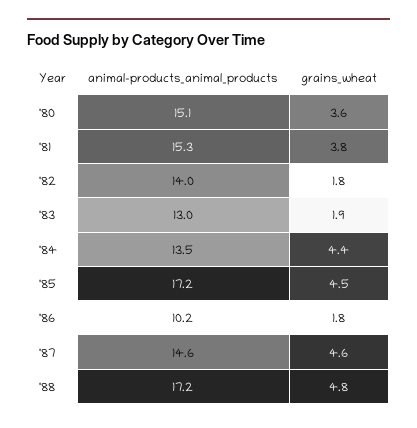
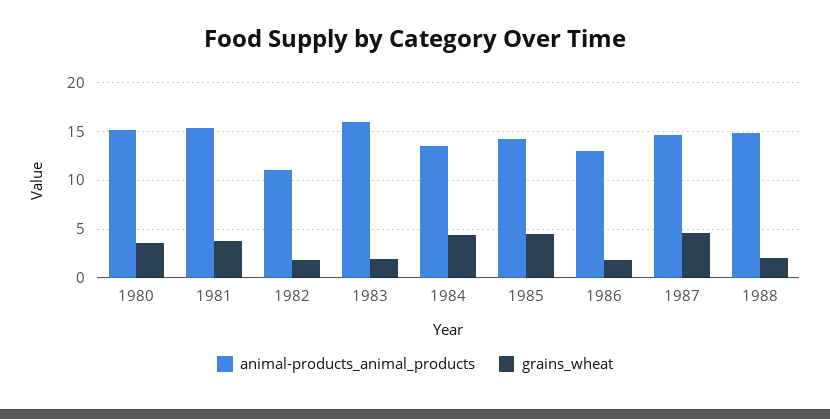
animal-products_animal_products, '82: 14 -> 11
animal-products_animal_products, '83: 13 -> 16
animal-products_animal_products, '85: 17.2 -> 14
animal-products_animal_products, '86: 10.2 -> 13
animal-products_animal_products, '88: 17.2 -> 15
grains_wheat, '88: 4.8 -> 2

